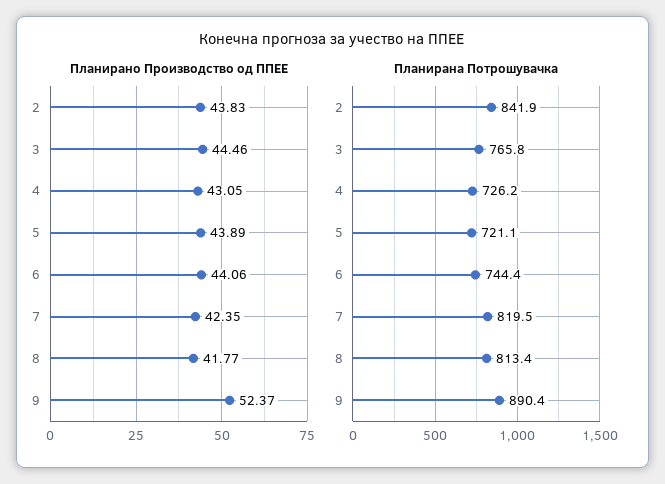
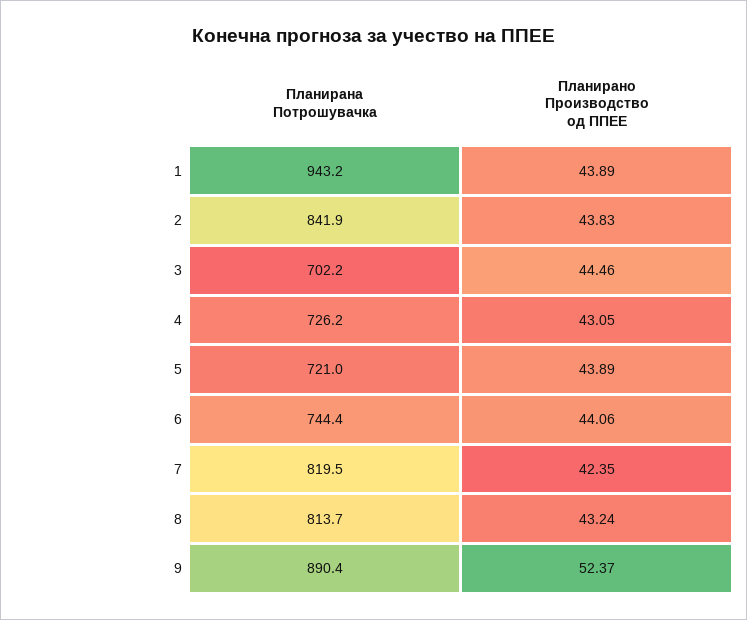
Планирано Производство од ППЕЕ, 8: 41.77 -> 43.24
Планирана Потрошувачка, 3: 765.8 -> 702.2
Планирана Потрошувачка, 5: 721.1 -> 721
Планирана Потрошувачка, 8: 813.4 -> 813.7
Планирана Потрошувачка, 1: none -> 943.2
Планирано Производство од ППЕЕ, 1: none -> 43.89

